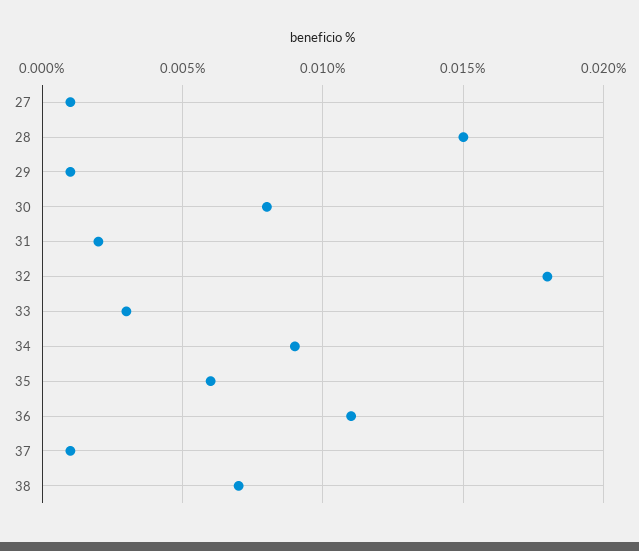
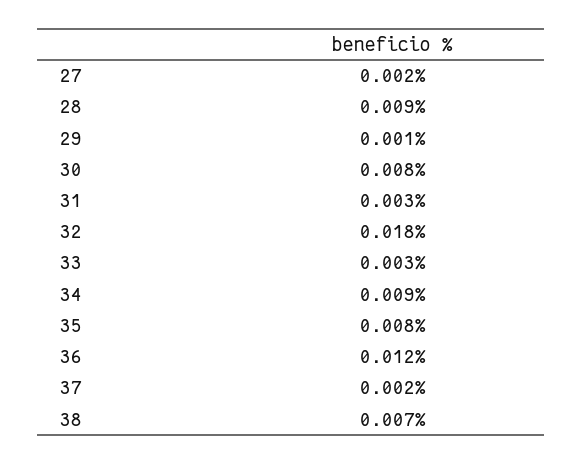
27: 0.001 -> 0.002
28: 0.015 -> 0.009
31: 0.002 -> 0.003
35: 0.006 -> 0.008
36: 0.011 -> 0.012
37: 0.001 -> 0.002

